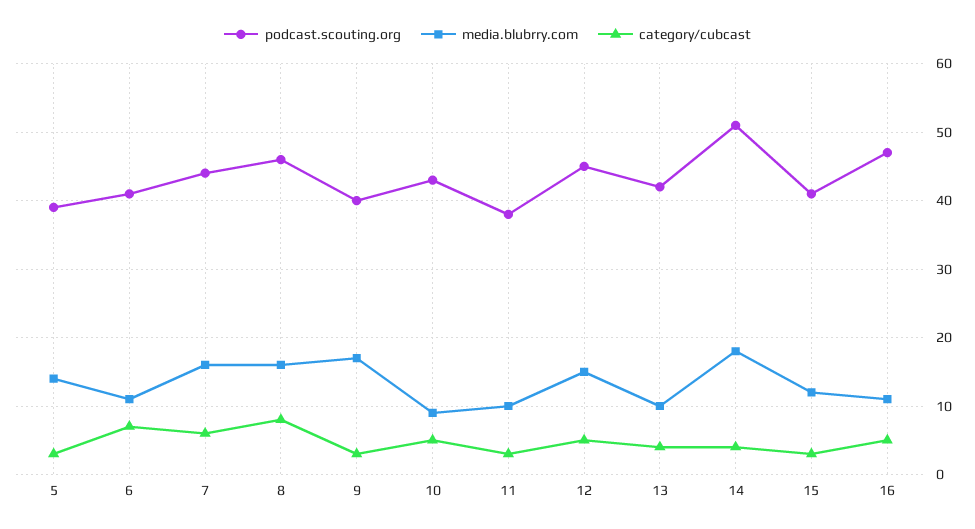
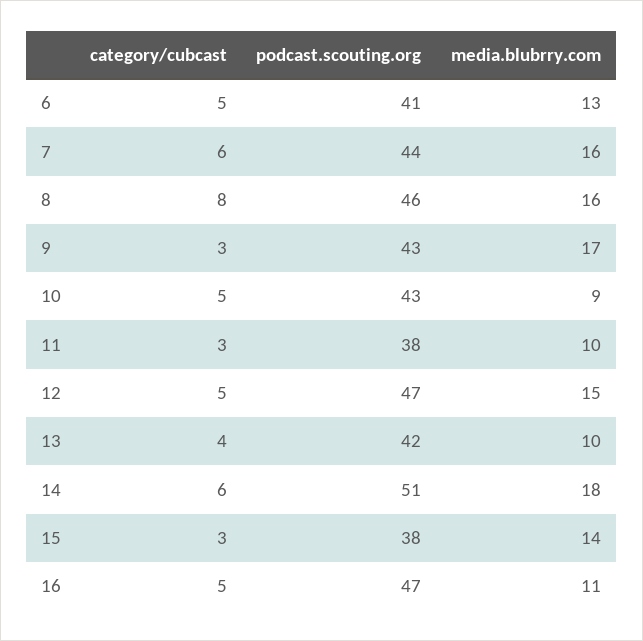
podcast.scouting.org, 5: 39 -> none
media.blubrry.com, 5: 14 -> none
category/cubcast, 5: 3 -> none
media.blubrry.com, 6: 11 -> 13
category/cubcast, 6: 7 -> 5
podcast.scouting.org, 9: 40 -> 43
podcast.scouting.org, 12: 45 -> 47
category/cubcast, 14: 4 -> 6
podcast.scouting.org, 15: 41 -> 38
media.blubrry.com, 15: 12 -> 14

